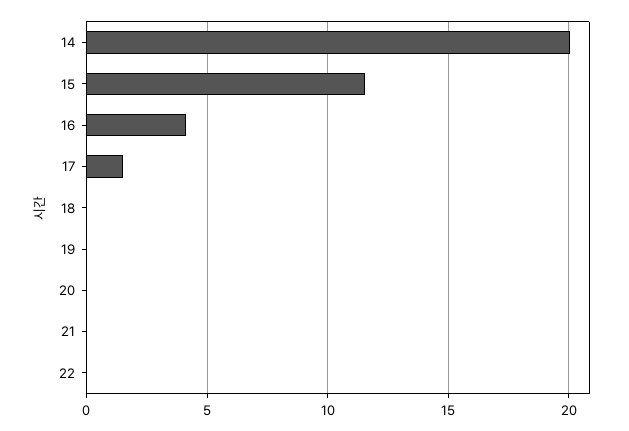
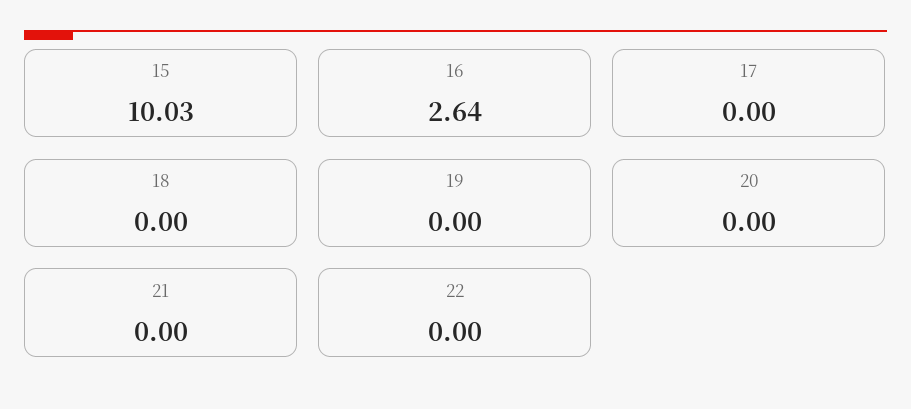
14: 20 -> none
15: 11.5 -> 10.03
16: 4 -> 2.64
17: 1.5 -> 0

